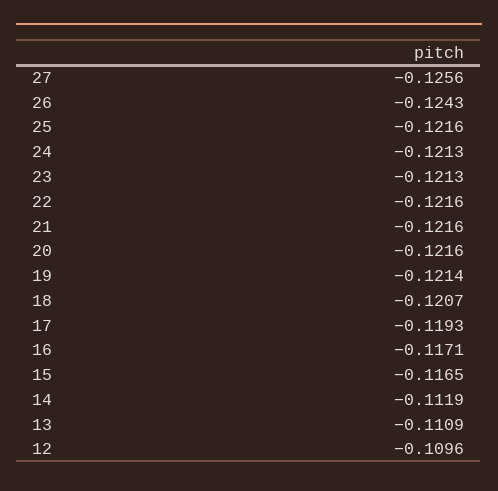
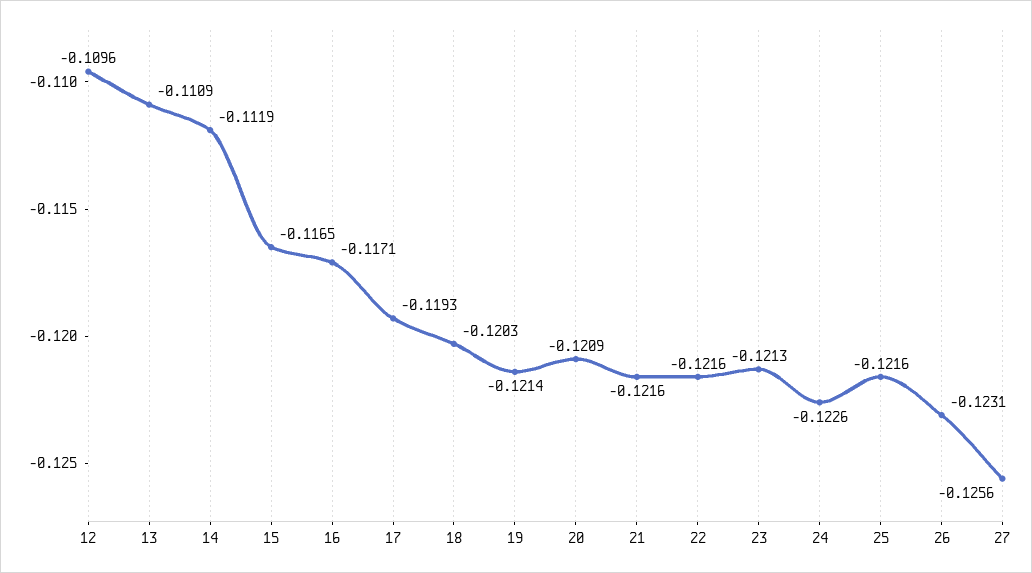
26: -0.1243 -> -0.1231
24: -0.1213 -> -0.1226
20: -0.1216 -> -0.1209
18: -0.1207 -> -0.1203

